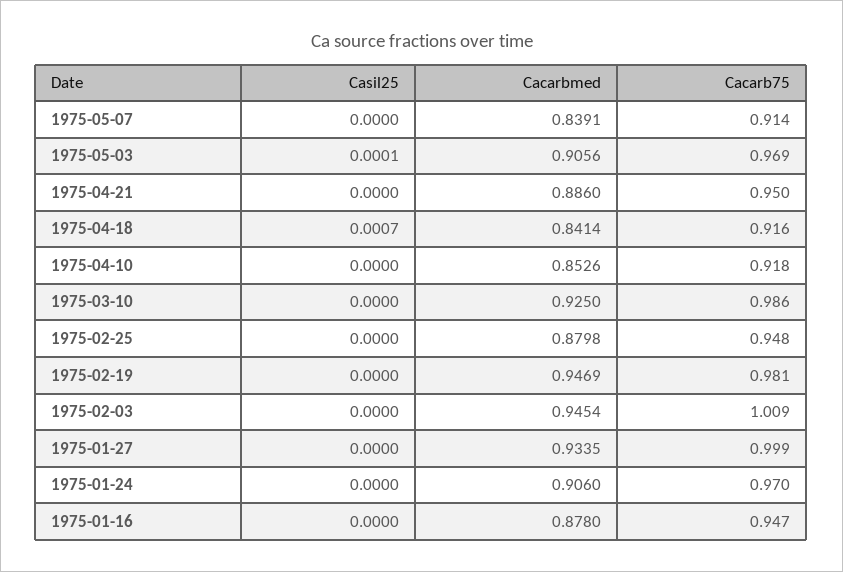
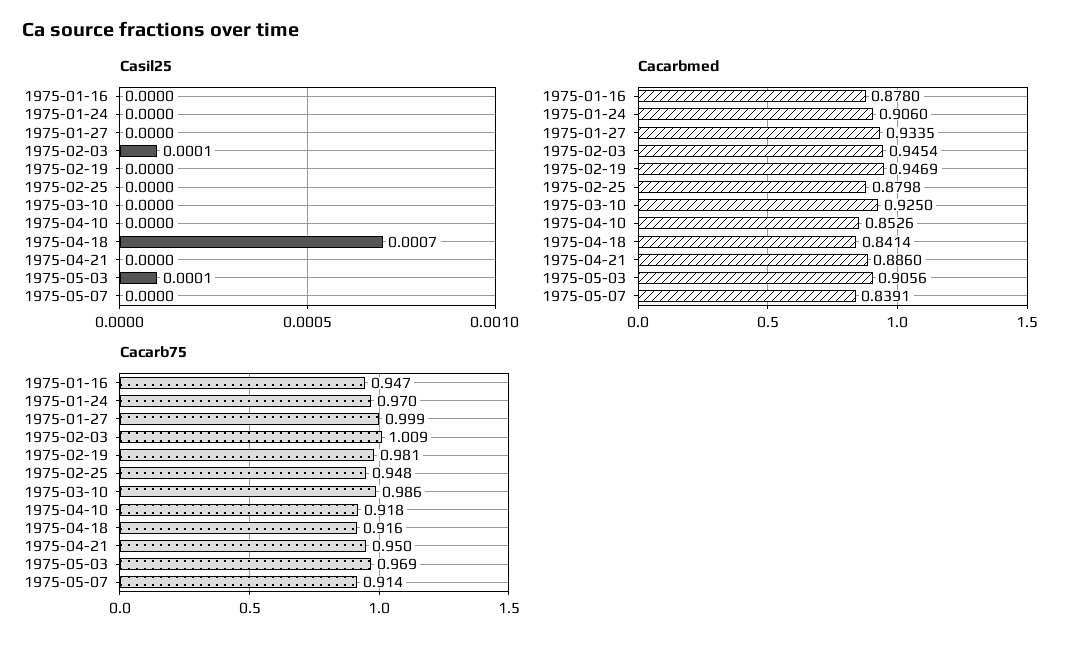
Casil25, 1975-02-03: 0 -> 0.0001

